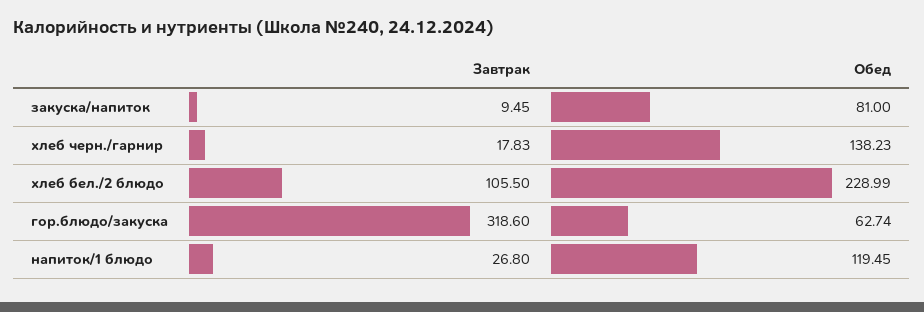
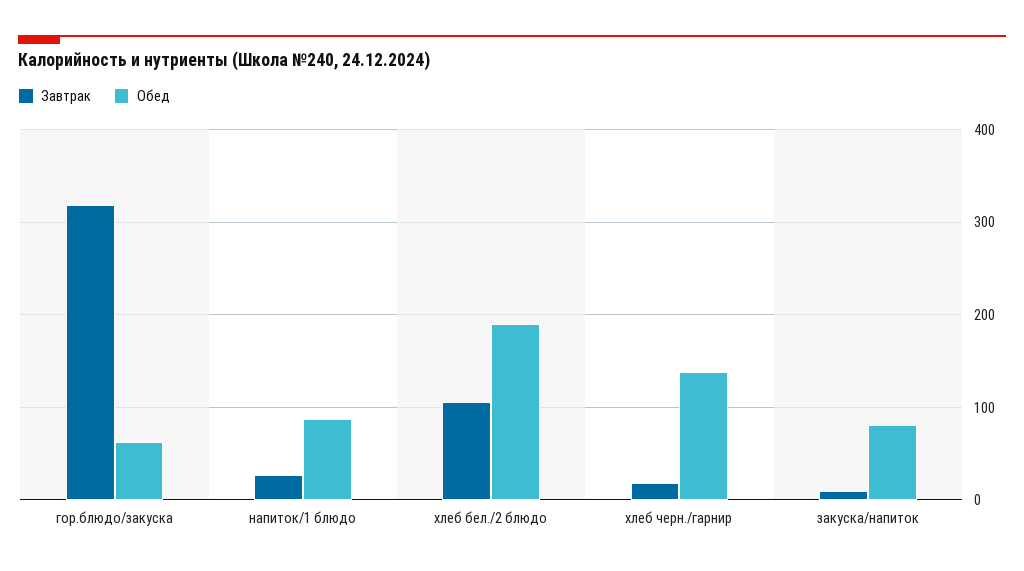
Обед, хлеб бел./2 блюдо: 228.99 -> 190
Обед, напиток/1 блюдо: 119.45 -> 90

